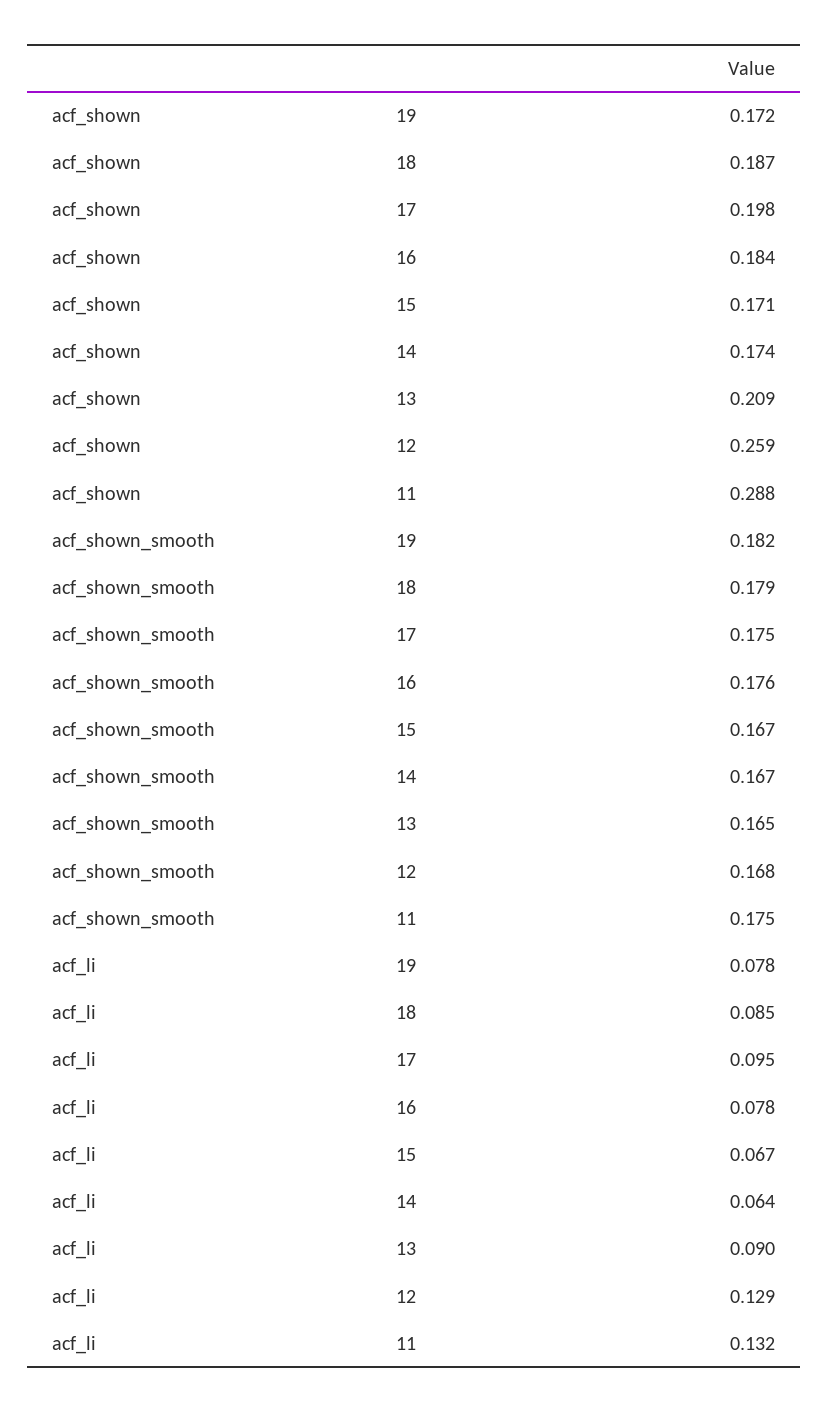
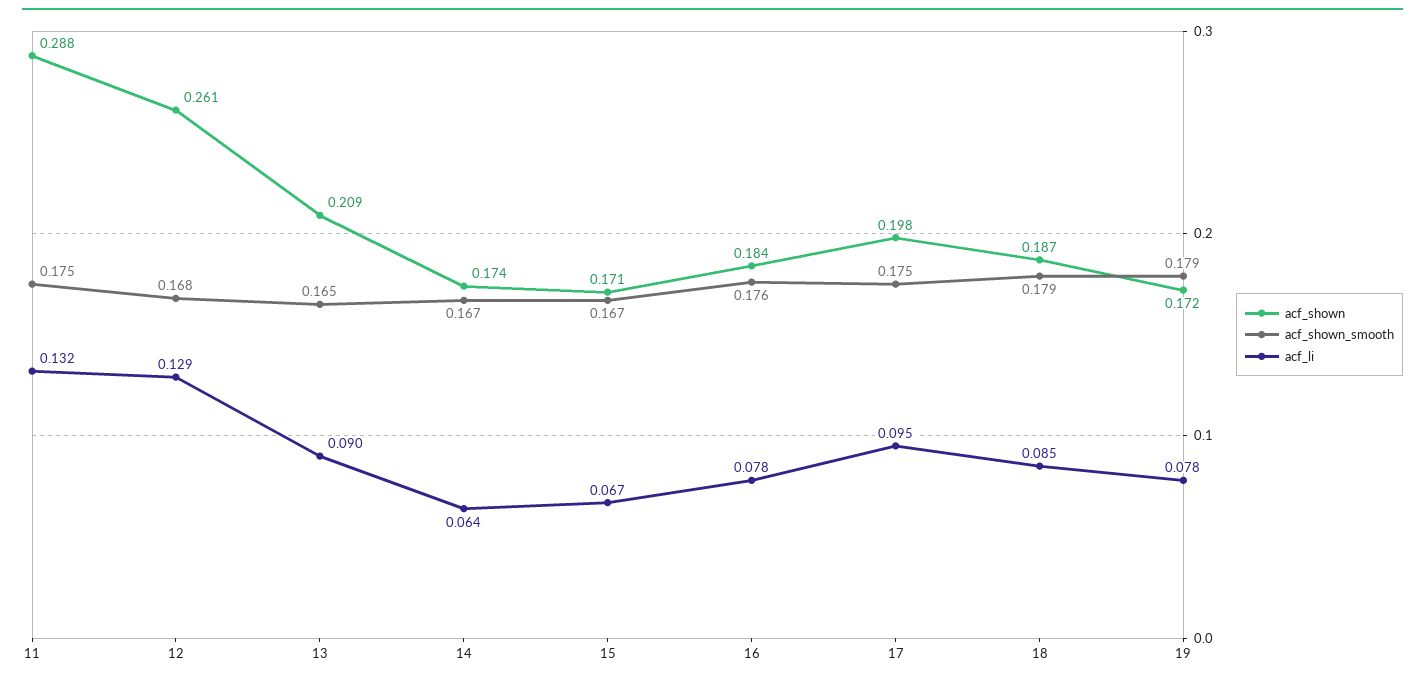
acf_shown, 12: 0.259 -> 0.261
acf_shown_smooth, 19: 0.182 -> 0.179

